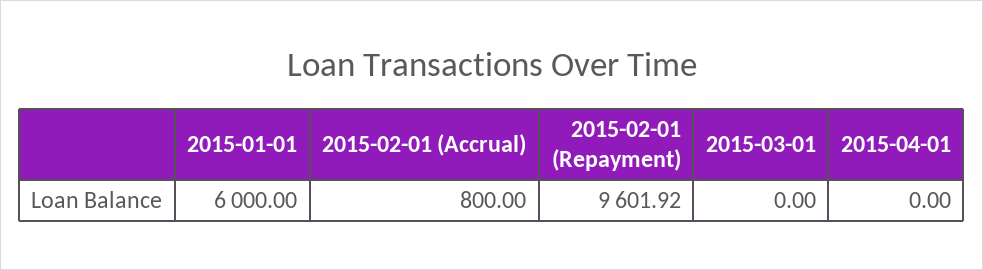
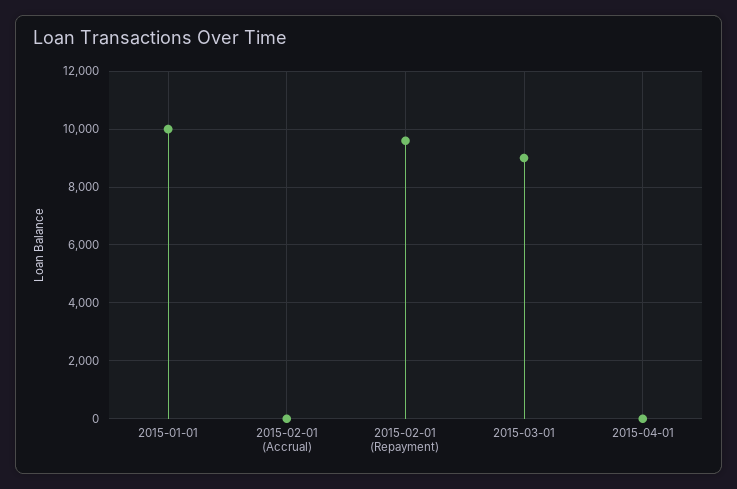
2015-01-01: 6000 -> 10000
2015-02-01 (Accrual): 800 -> 0
2015-03-01: 0 -> 9000

